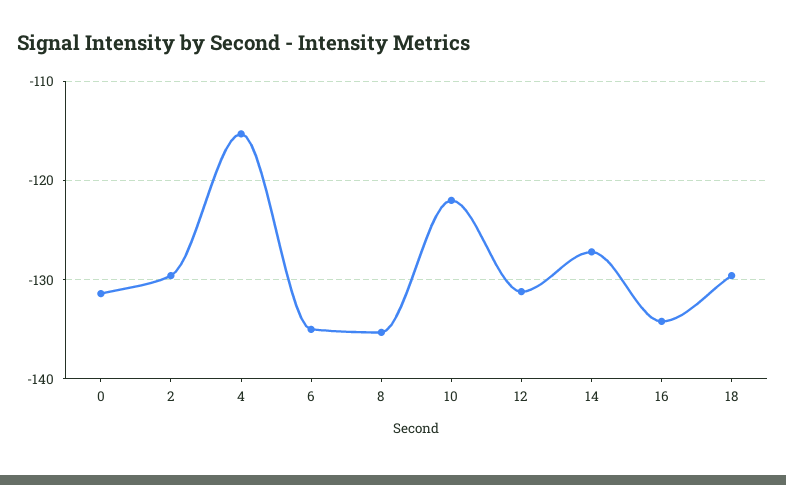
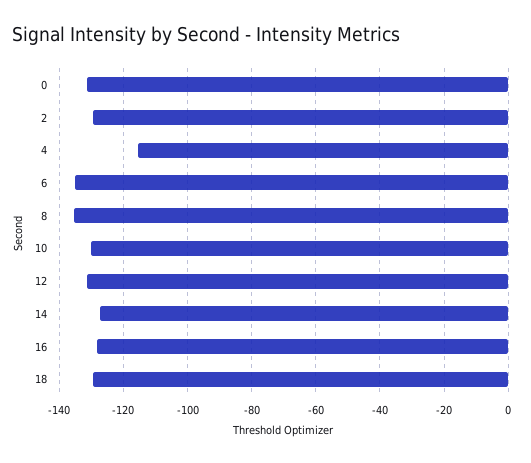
10: -122 -> -130
16: -134 -> -128

